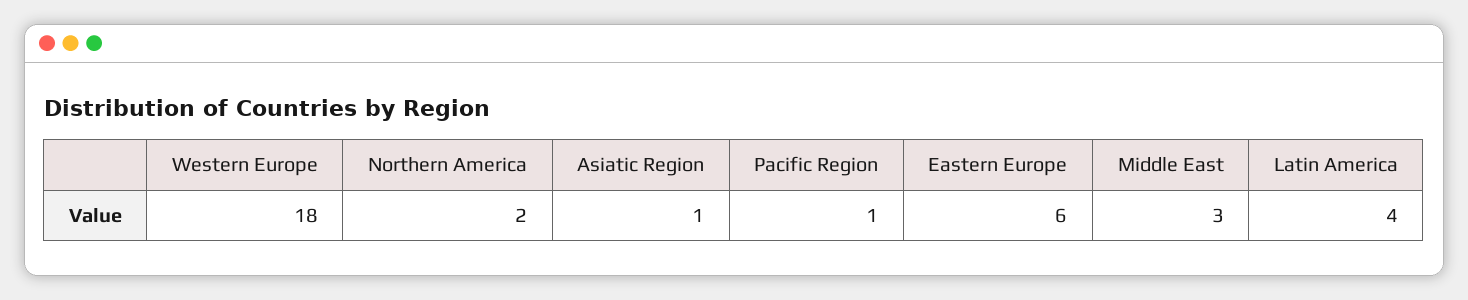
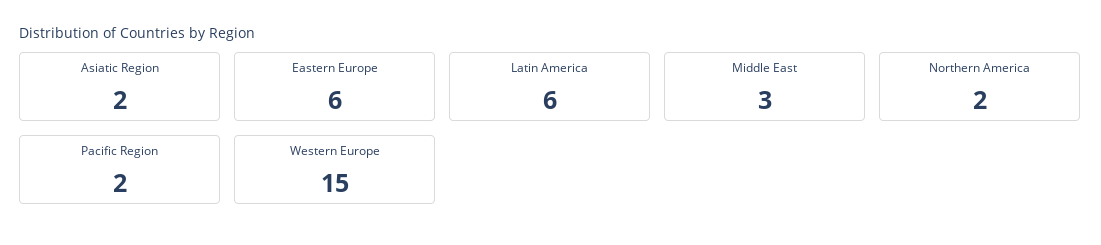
Western Europe: 18 -> 15
Asiatic Region: 1 -> 2
Pacific Region: 1 -> 2
Latin America: 4 -> 6

